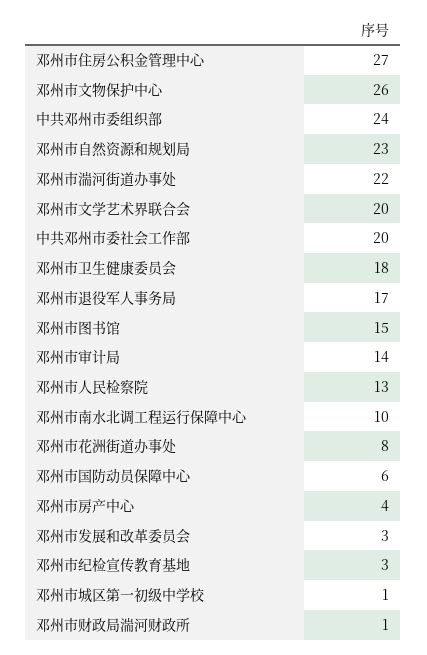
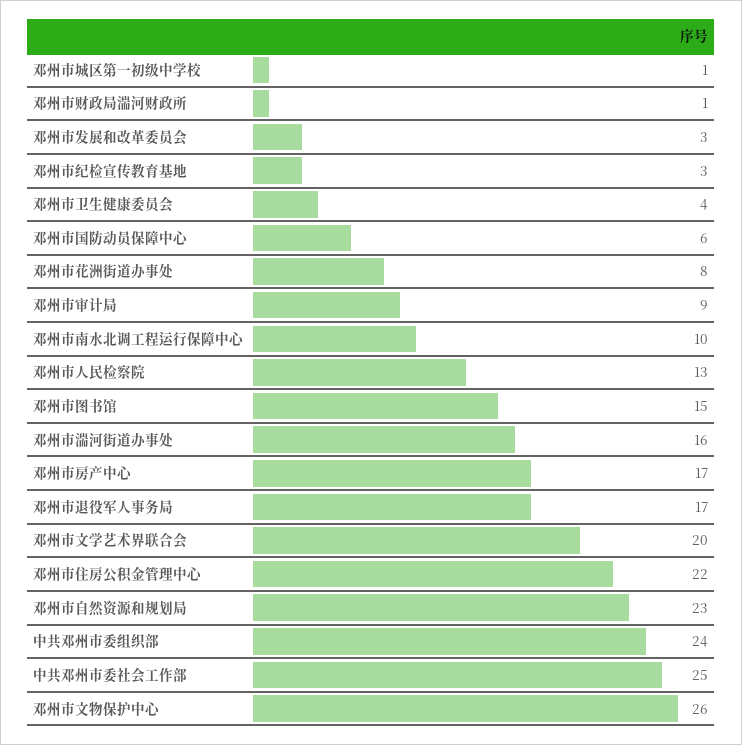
邓州市住房公积金管理中心: 27 -> 22
邓州市湍河街道办事处: 22 -> 16
中共邓州市委社会工作部: 20 -> 25
邓州市卫生健康委员会: 18 -> 4
邓州市审计局: 14 -> 9
邓州市房产中心: 4 -> 17

